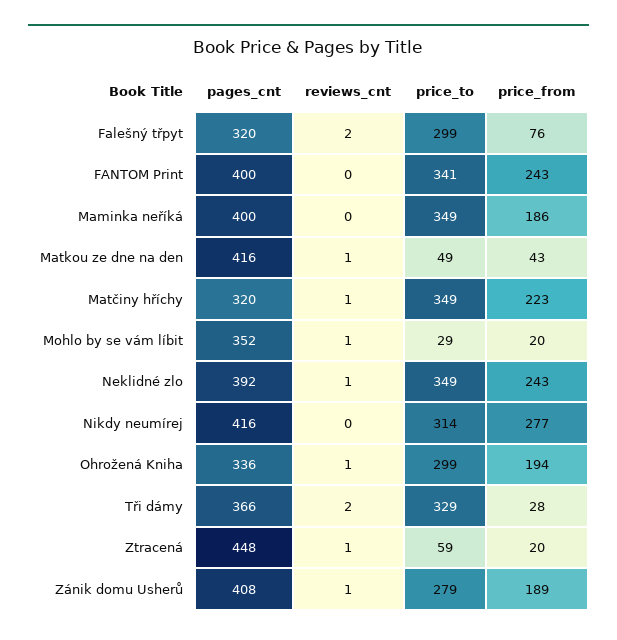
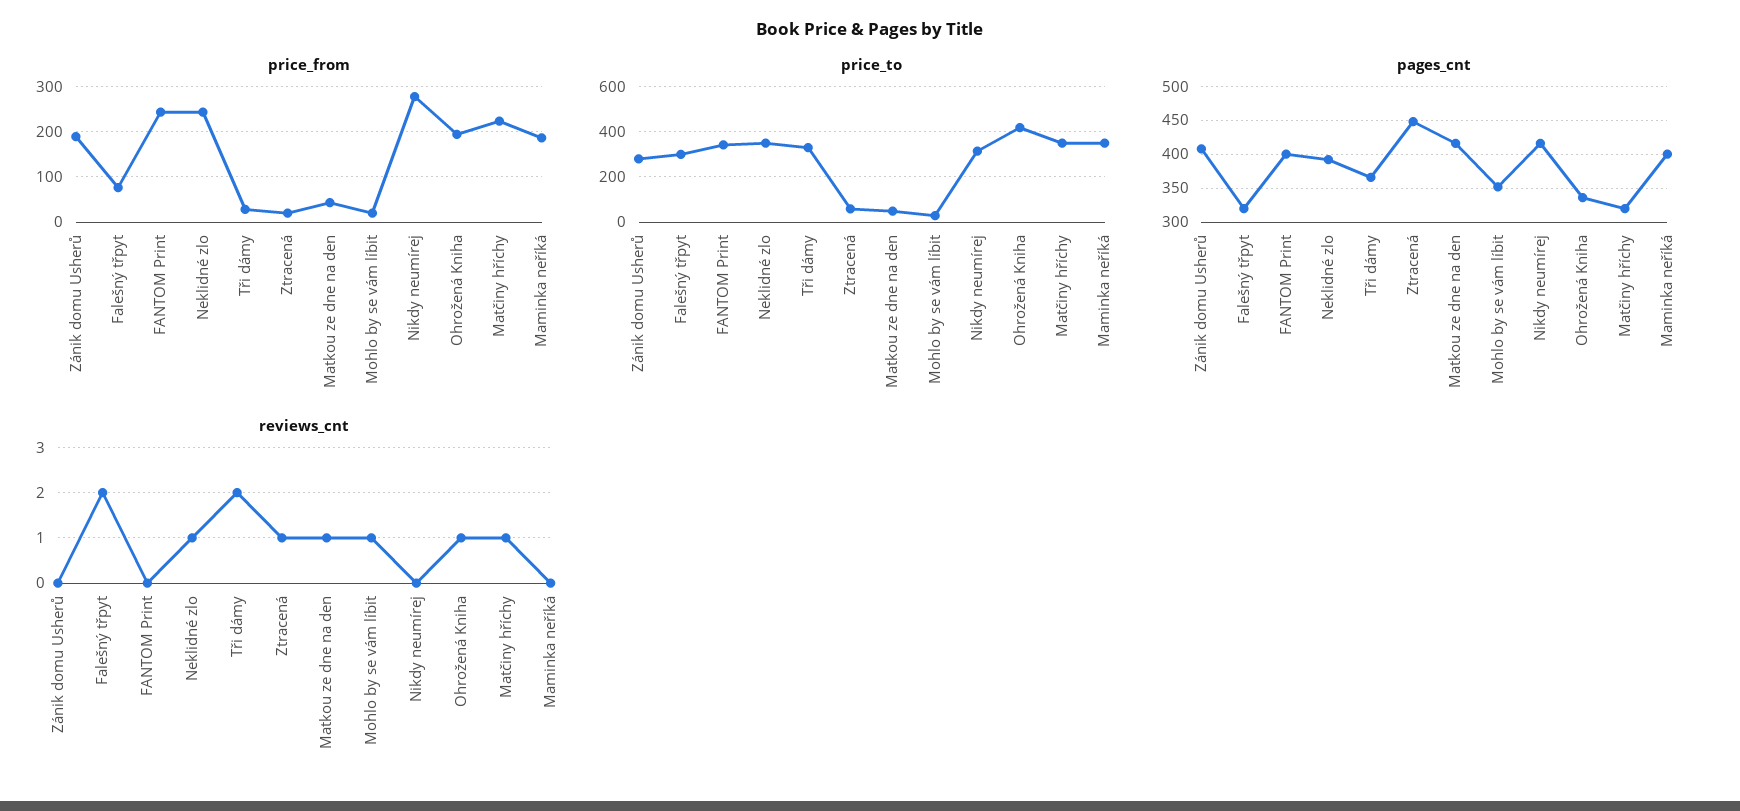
price_to, Ohrožená Kniha: 299 -> 400
reviews_cnt, Zánik domu Usherů: 1 -> 0

